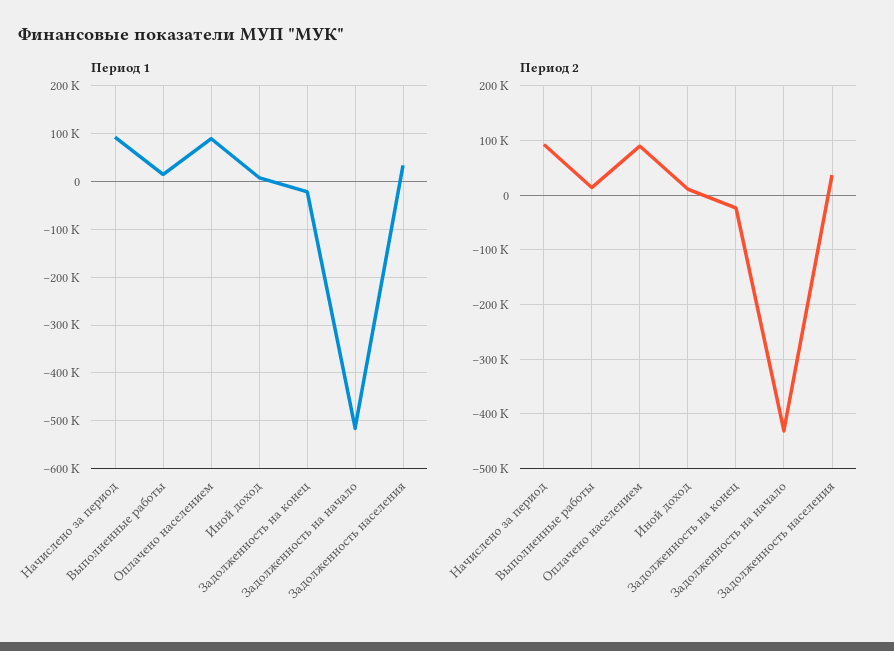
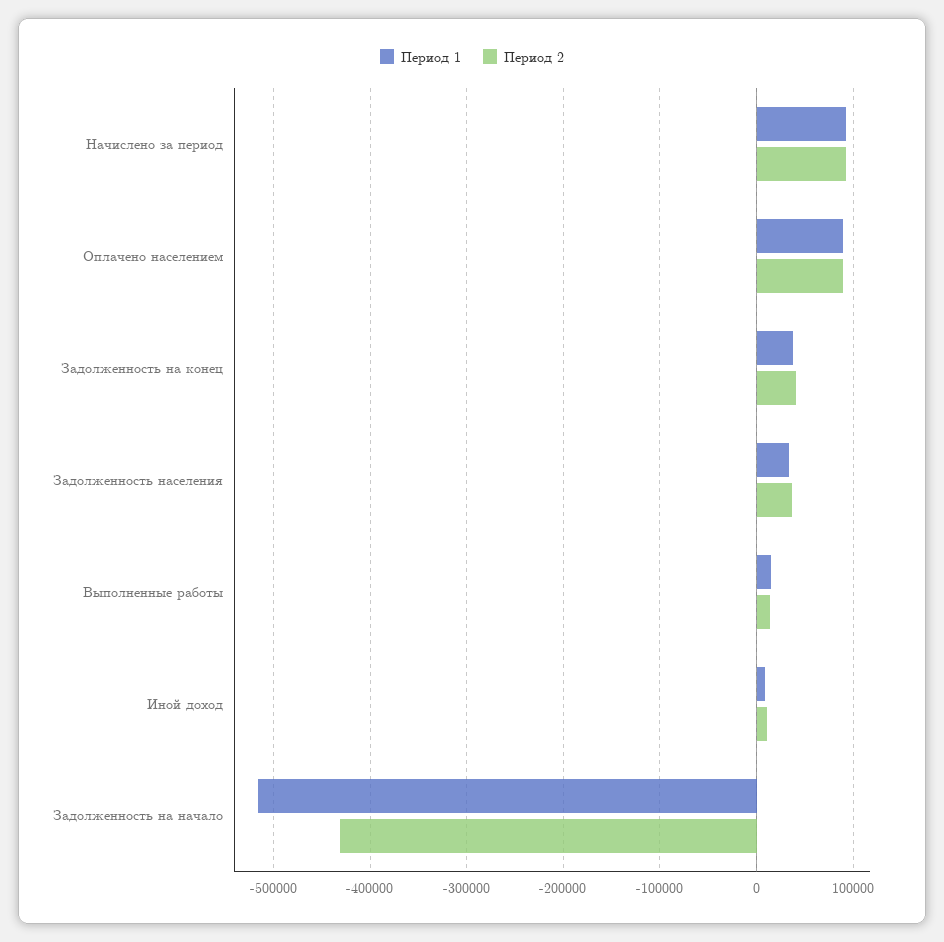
Период 1, Задолженность на конец: -20000 -> 40000
Период 2, Задолженность на конец: -20000 -> 40000

